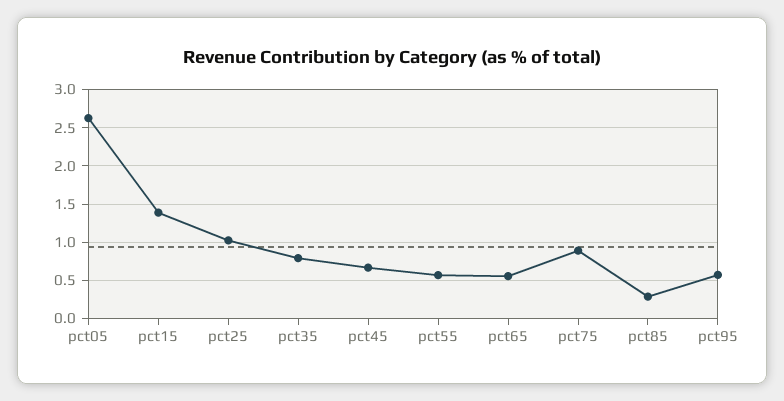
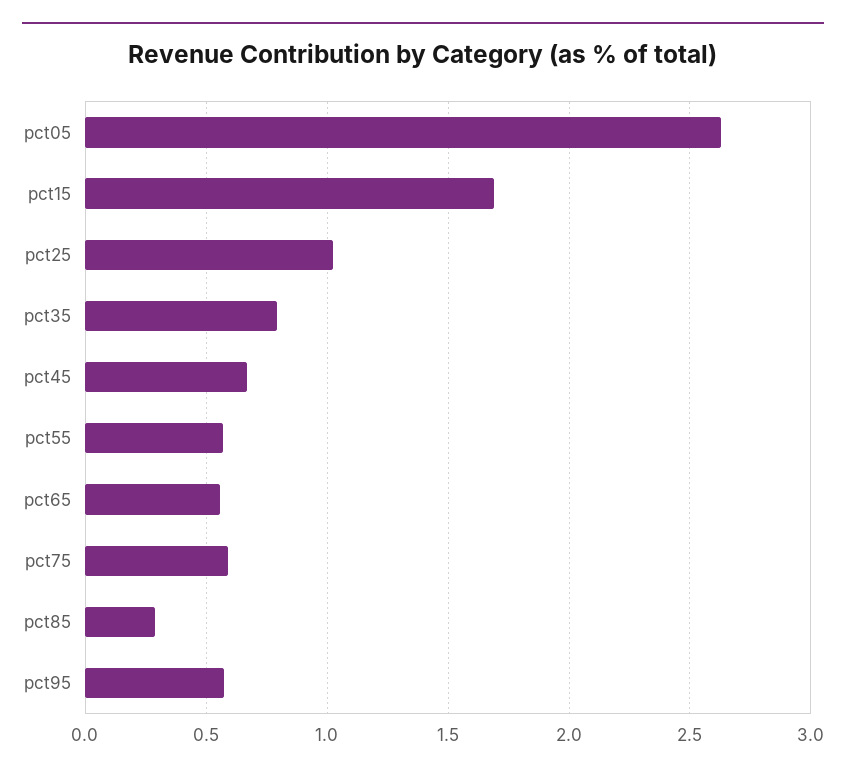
pct15: 1.4 -> 1.7
pct75: 0.9 -> 0.6

